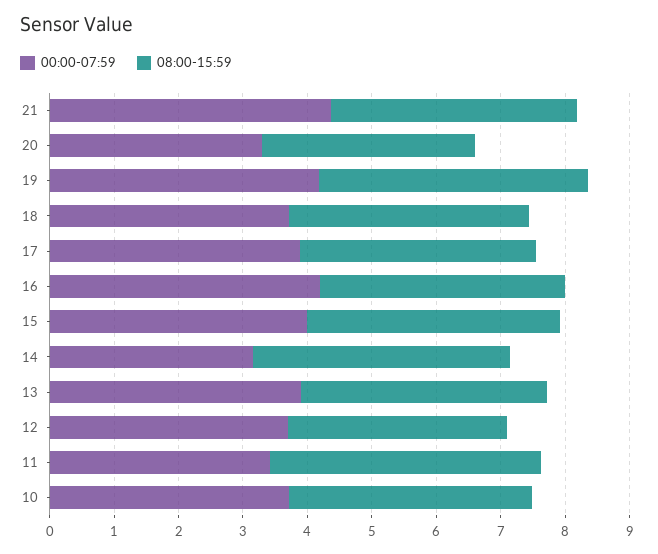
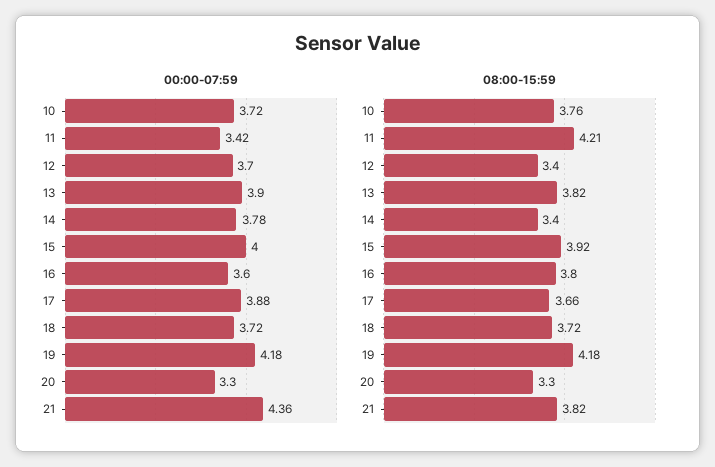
00:00-07:59, 16: 4.2 -> 3.6
00:00-07:59, 14: 3.2 -> 3.78
08:00-15:59, 14: 4 -> 3.4

